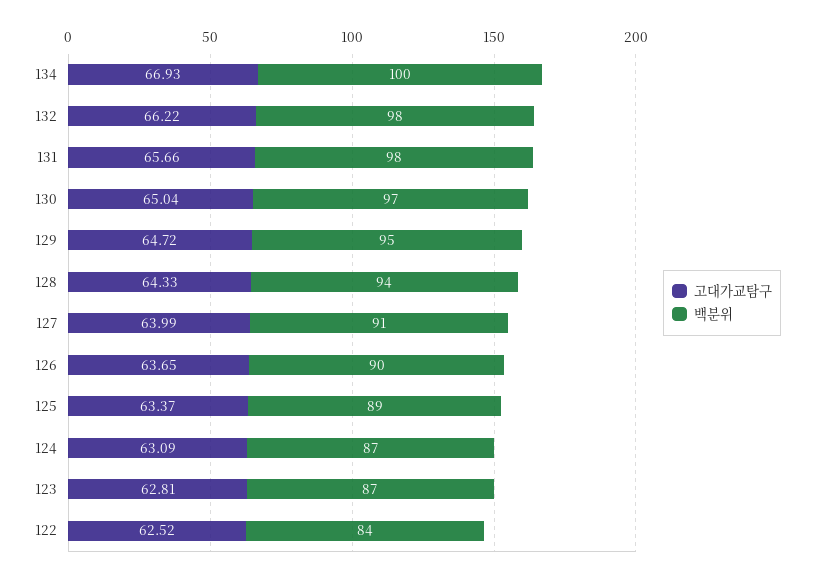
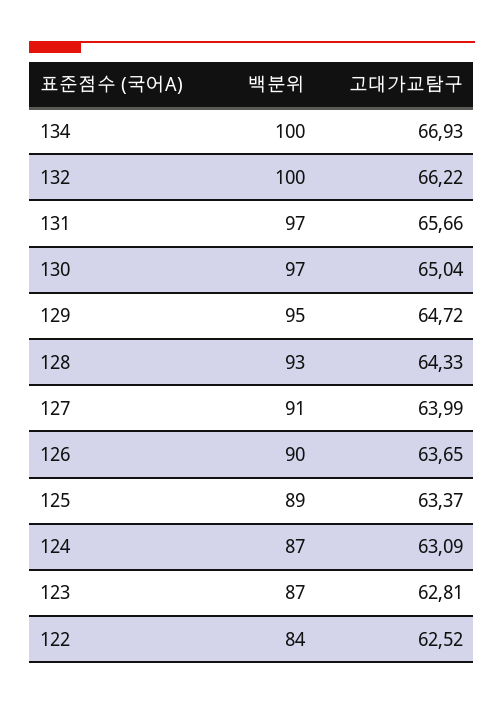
백분위, 132: 98 -> 100
백분위, 131: 98 -> 97
백분위, 128: 94 -> 93

